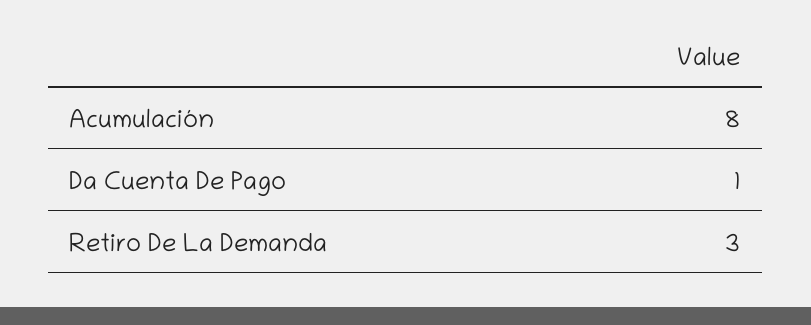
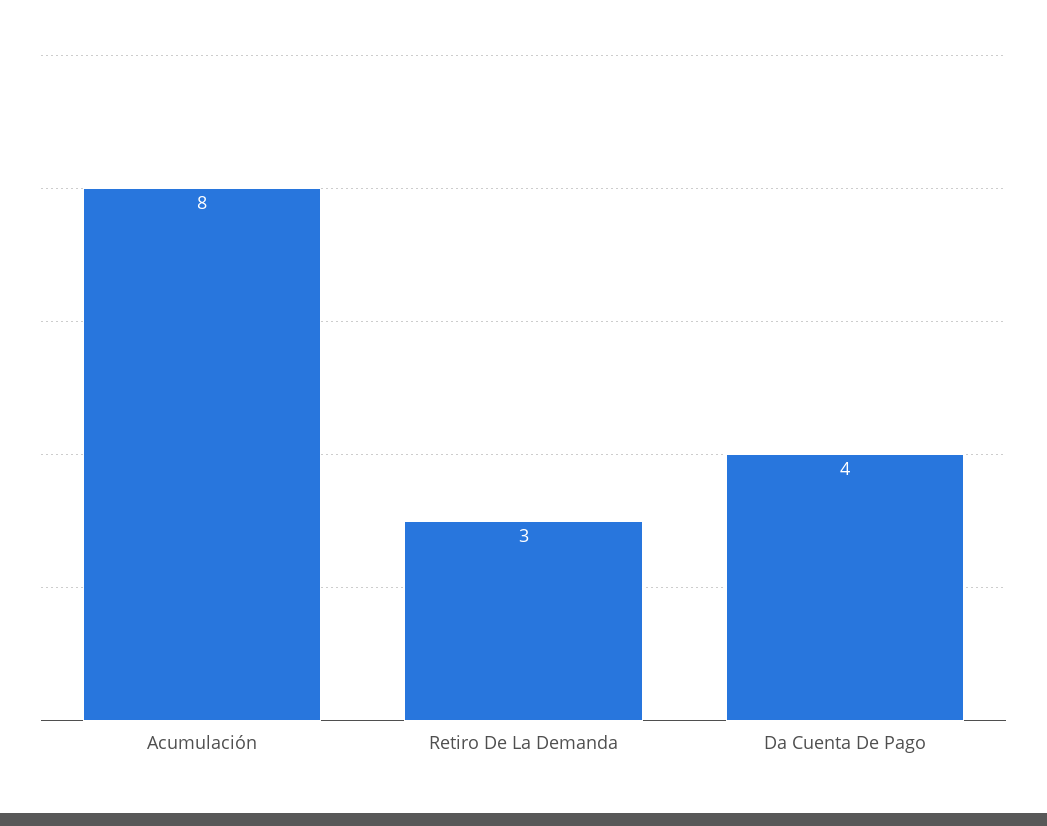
Da Cuenta De Pago: 1 -> 4

